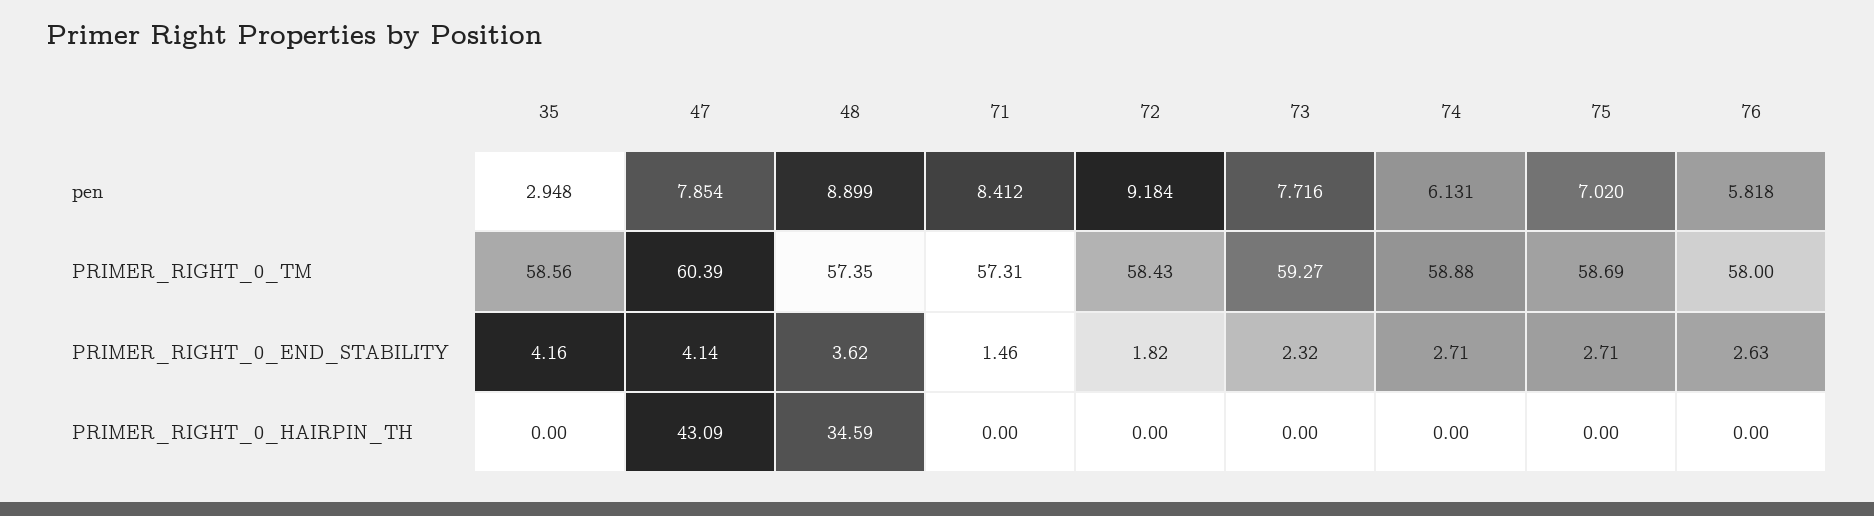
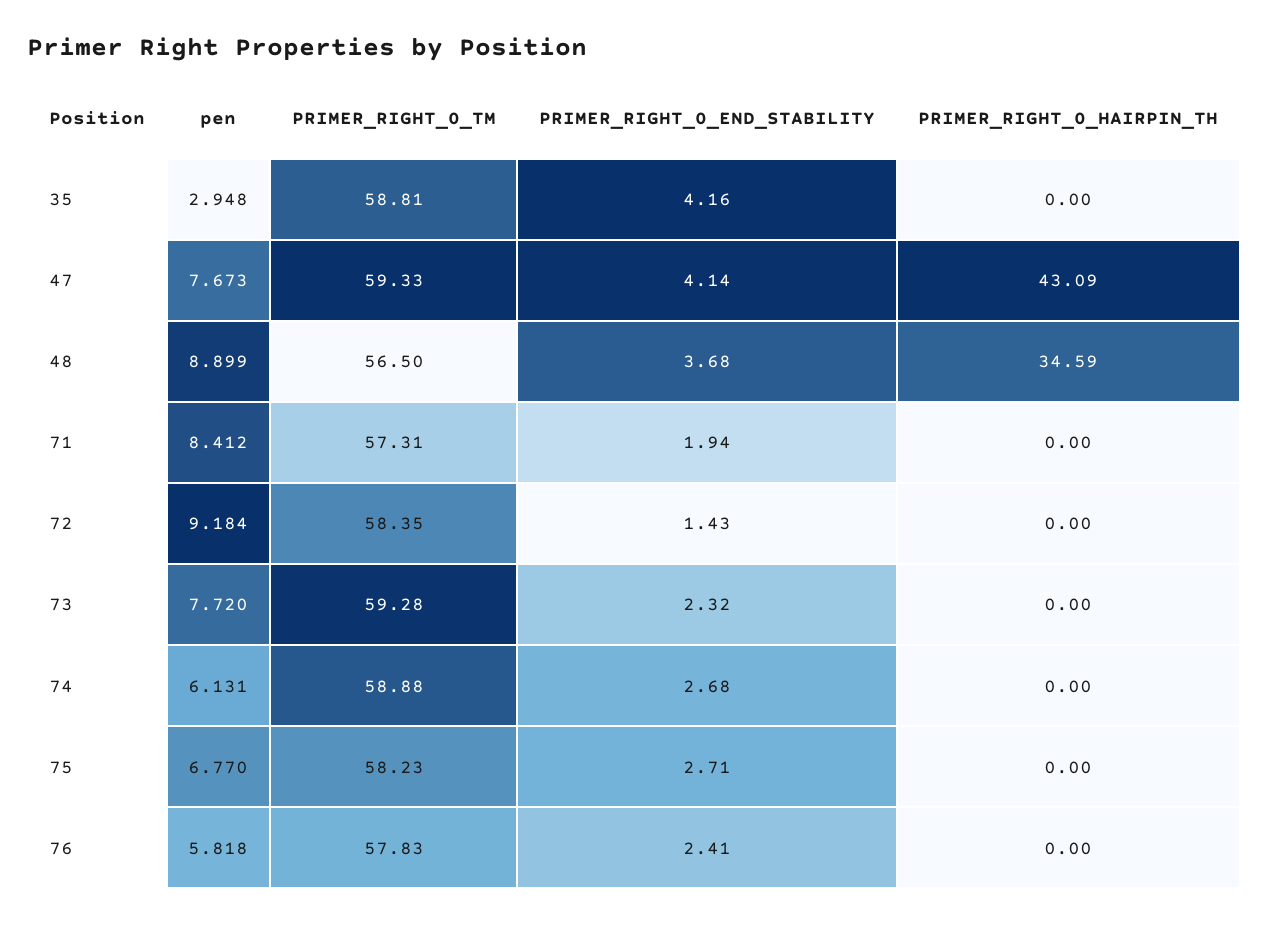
47, pen: 7.854 -> 7.673
73, pen: 7.716 -> 7.72
75, pen: 7.02 -> 6.77
35, PRIMER_RIGHT_0_TM: 58.56 -> 58.81
47, PRIMER_RIGHT_0_TM: 60.39 -> 59.33
48, PRIMER_RIGHT_0_TM: 57.35 -> 56.5
72, PRIMER_RIGHT_0_TM: 58.43 -> 58.35
73, PRIMER_RIGHT_0_TM: 59.27 -> 59.28
75, PRIMER_RIGHT_0_TM: 58.69 -> 58.23
76, PRIMER_RIGHT_0_TM: 58 -> 57.83
48, PRIMER_RIGHT_0_END_STABILITY: 3.62 -> 3.68
71, PRIMER_RIGHT_0_END_STABILITY: 1.46 -> 1.94
72, PRIMER_RIGHT_0_END_STABILITY: 1.82 -> 1.43
74, PRIMER_RIGHT_0_END_STABILITY: 2.71 -> 2.68
76, PRIMER_RIGHT_0_END_STABILITY: 2.63 -> 2.41

